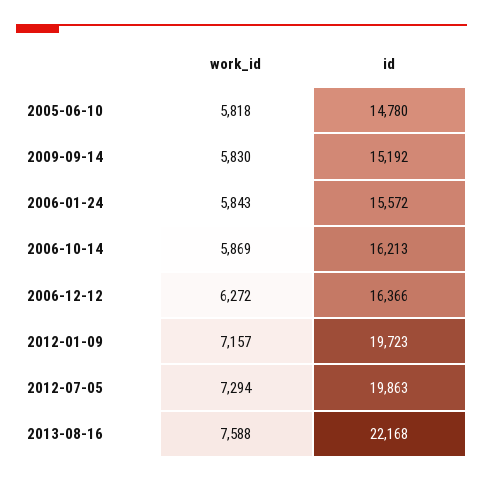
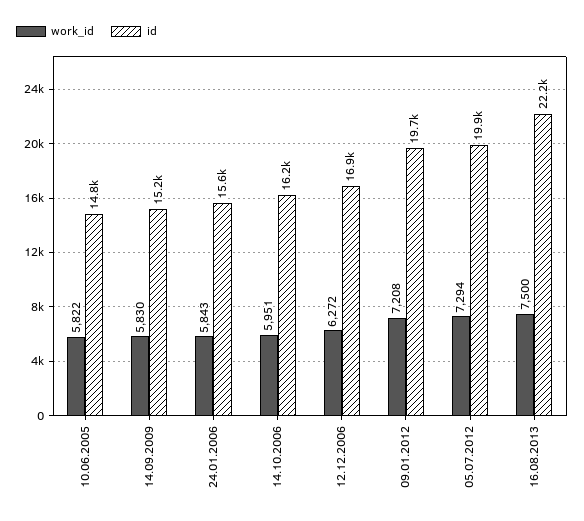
work_id, 2005-06-10: 5818 -> 5822
work_id, 2006-10-14: 5869 -> 5951
id, 2006-12-12: 16366 -> 16900
work_id, 2012-01-09: 7157 -> 7208
work_id, 2013-08-16: 7588 -> 7500

